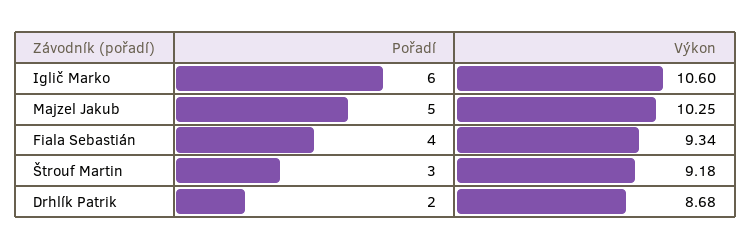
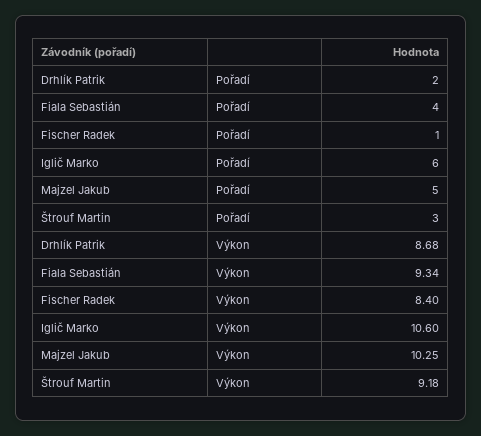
Pořadí, Fischer Radek: none -> 1
Výkon, Fischer Radek: none -> 8.4

